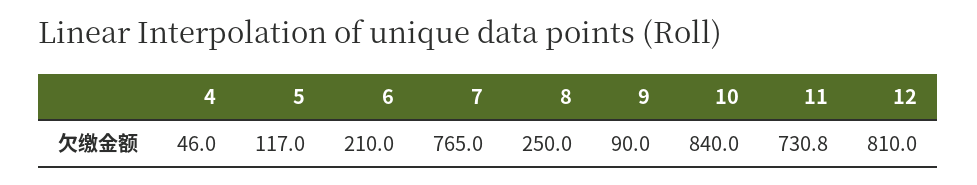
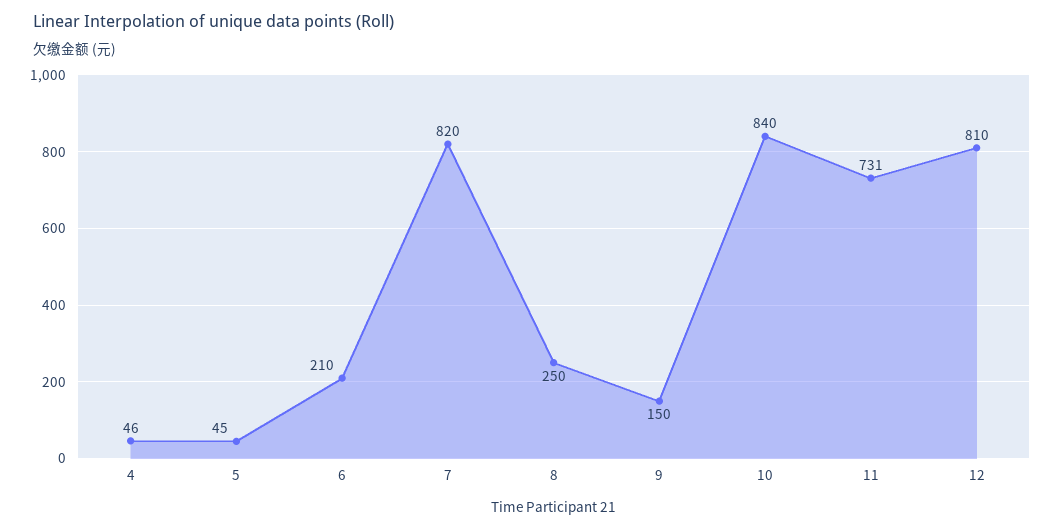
5: 117 -> 45
7: 765 -> 820
9: 90 -> 150

